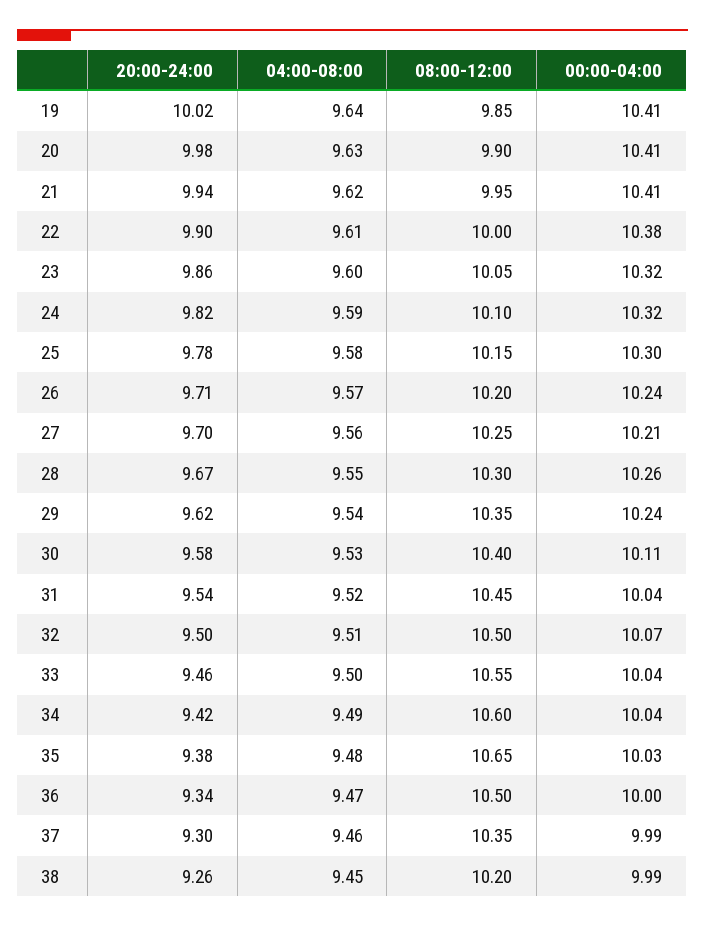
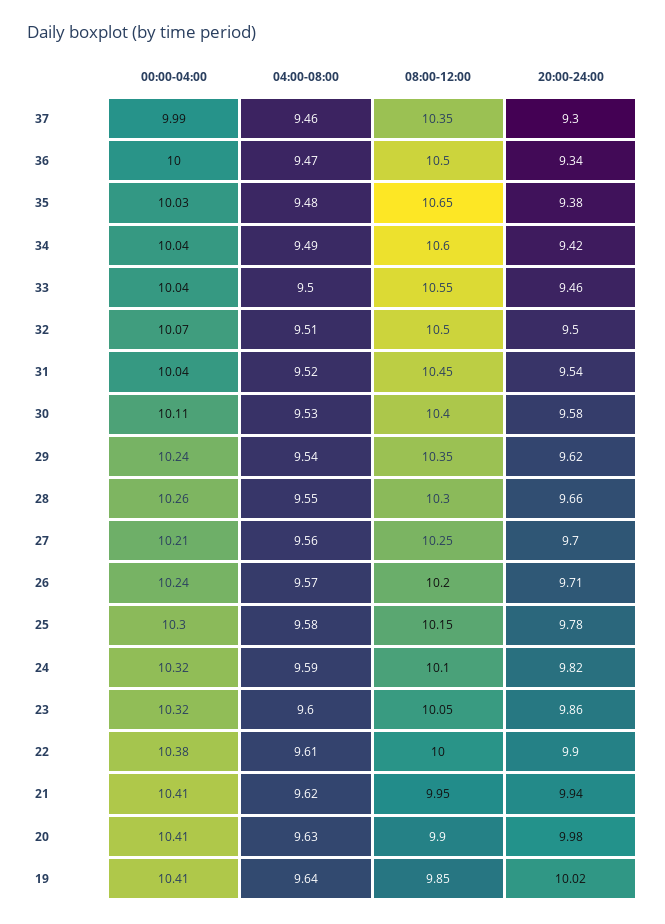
20:00-24:00, 28: 9.67 -> 9.66
20:00-24:00, 38: 9.26 -> none
04:00-08:00, 38: 9.45 -> none
08:00-12:00, 38: 10.2 -> none
00:00-04:00, 38: 9.99 -> none

